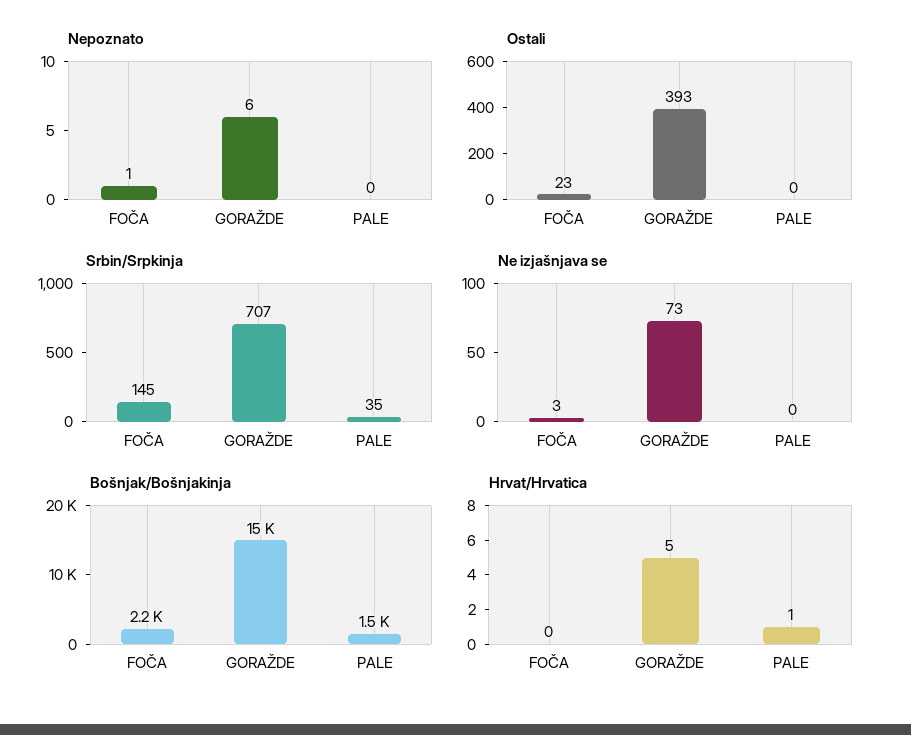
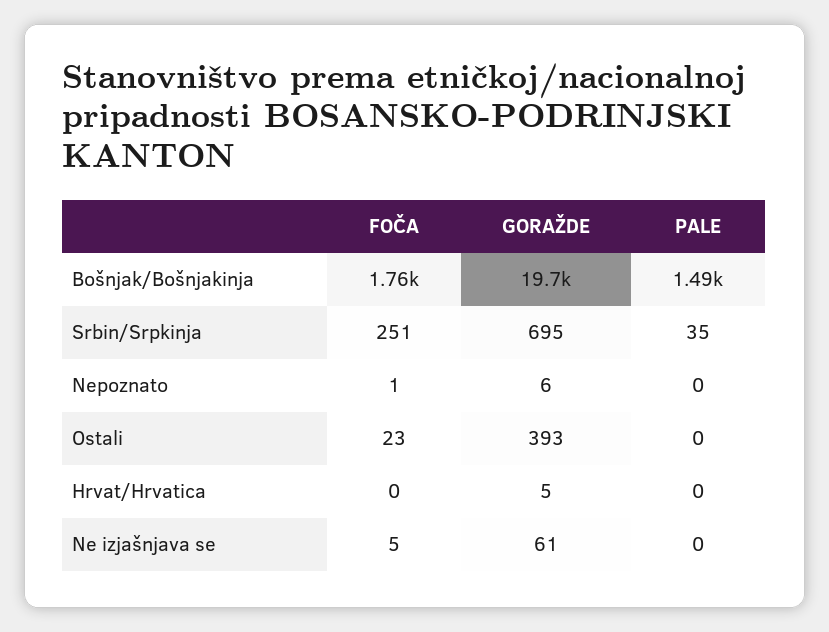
Srbin/Srpkinja, FOČA: 145 -> 251
Srbin/Srpkinja, GORAŽDE: 707 -> 695
Ne izjašnjava se, FOČA: 3 -> 5
Ne izjašnjava se, GORAŽDE: 73 -> 61
Bošnjak/Bošnjakinja, FOČA: 2200 -> 1760
Bošnjak/Bošnjakinja, GORAŽDE: 15000 -> 19700
Hrvat/Hrvatica, PALE: 1 -> 0

